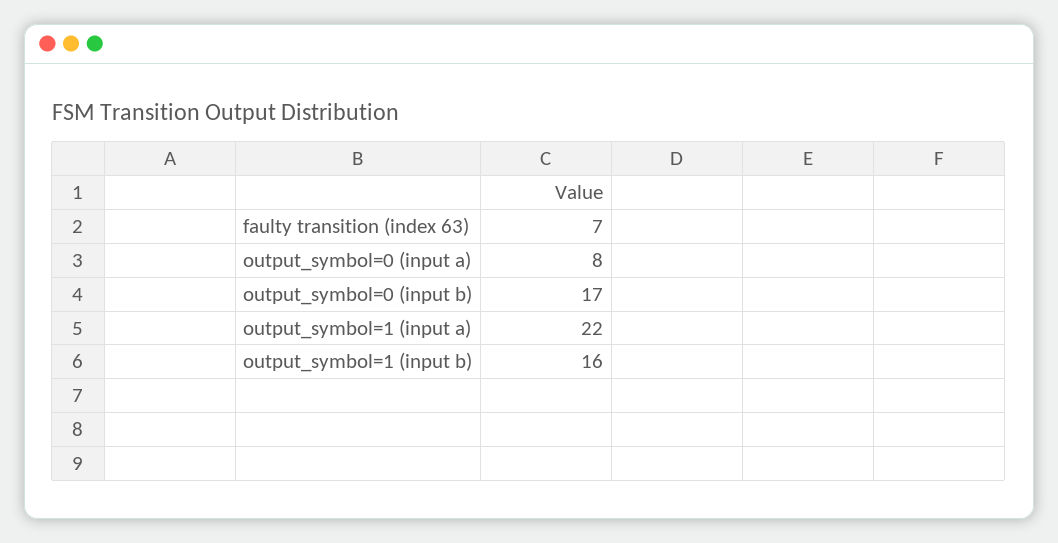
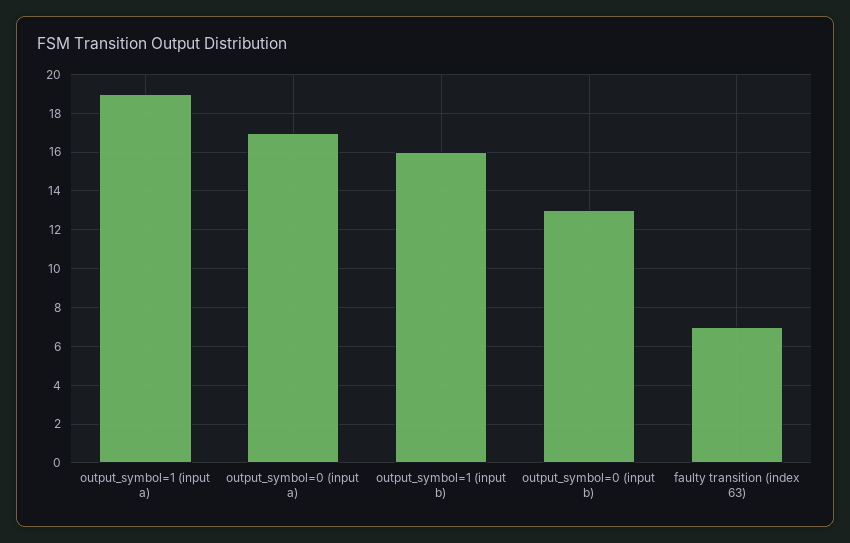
output_symbol=0 (input a): 8 -> 17
output_symbol=0 (input b): 17 -> 13
output_symbol=1 (input a): 22 -> 19

